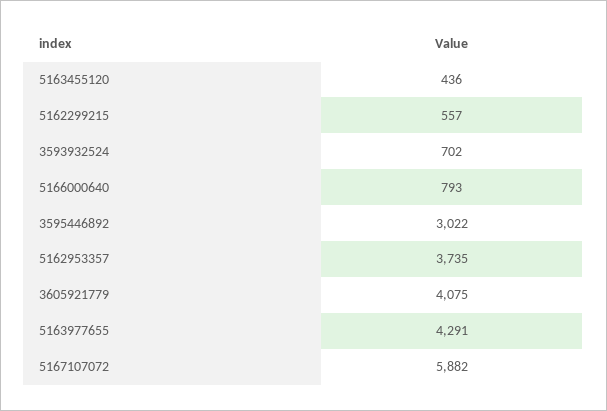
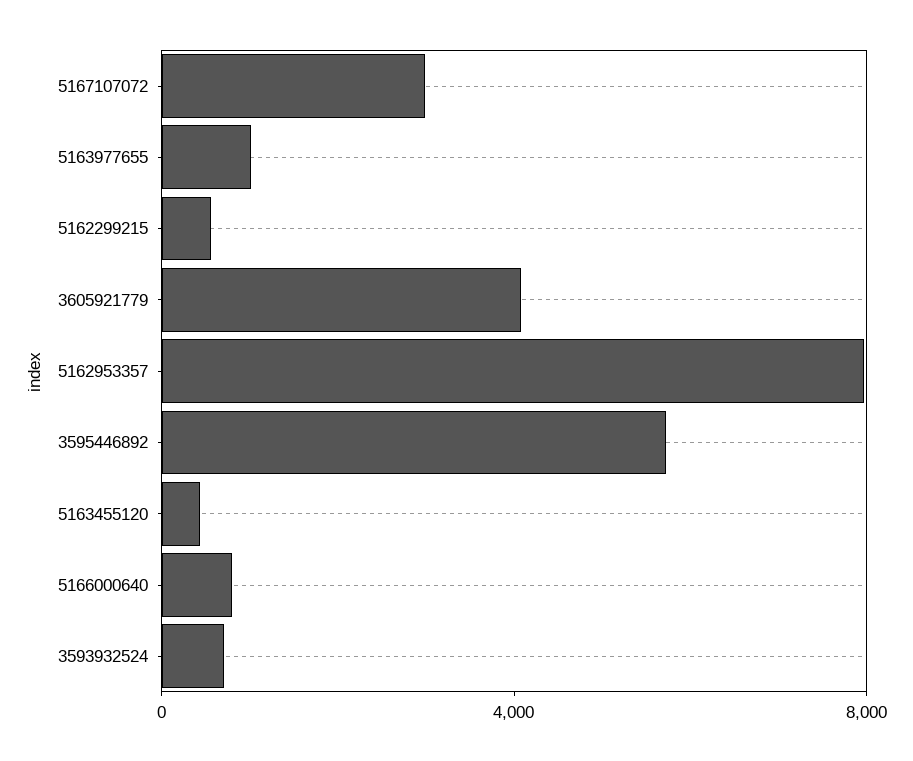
3595446892: 3022 -> 6000
5162953357: 3735 -> 8000
5163977655: 4291 -> 1000
5167107072: 5882 -> 3000

